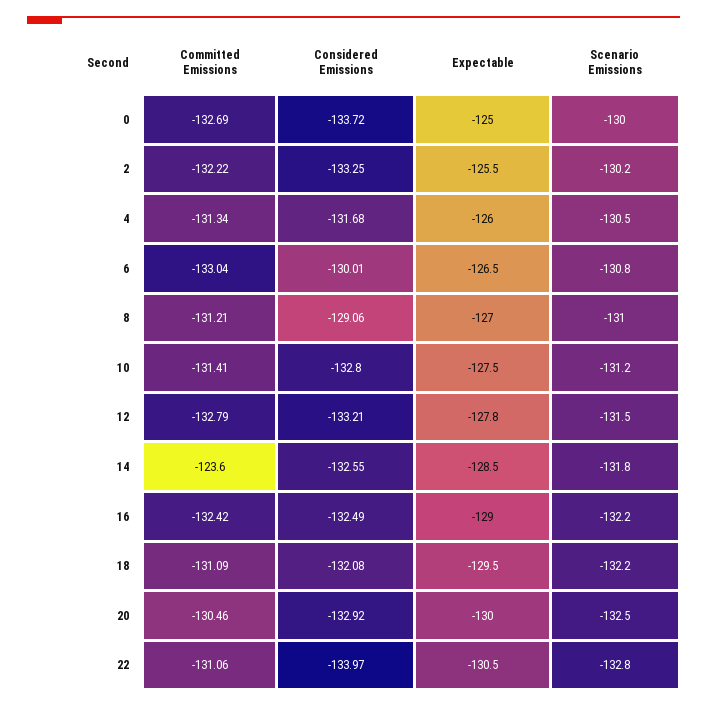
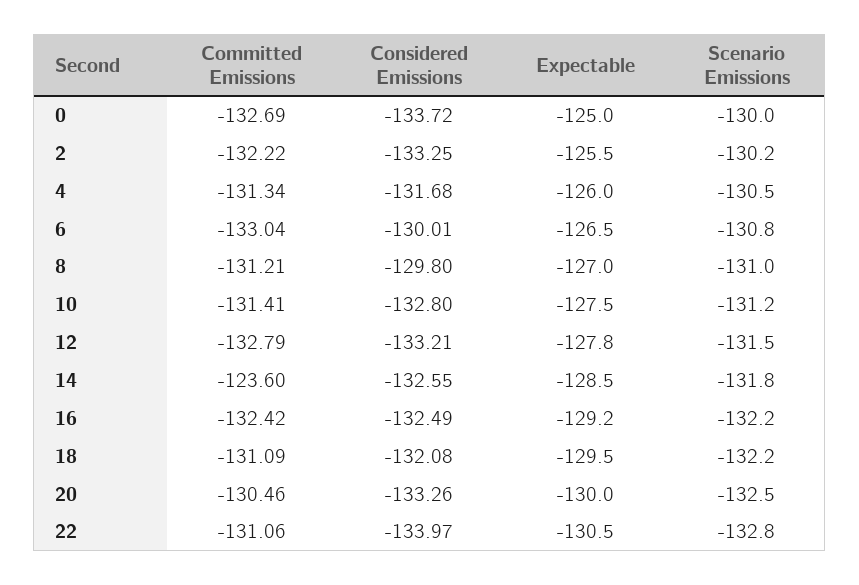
Considered Emissions, 8: -129.06 -> -129.8
Expectable, 16: -129 -> -129.2
Considered Emissions, 20: -132.92 -> -133.26

